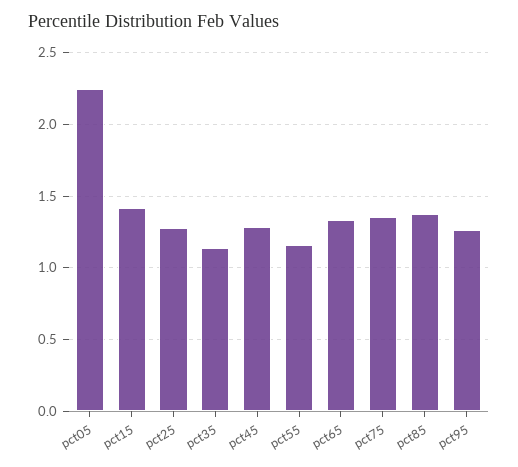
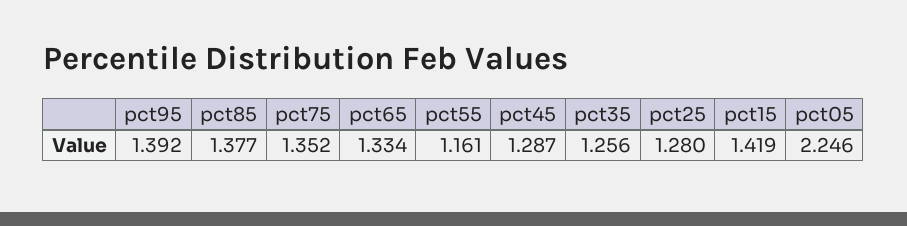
pct35: 1.15 -> 1.256
pct95: 1.25 -> 1.392

